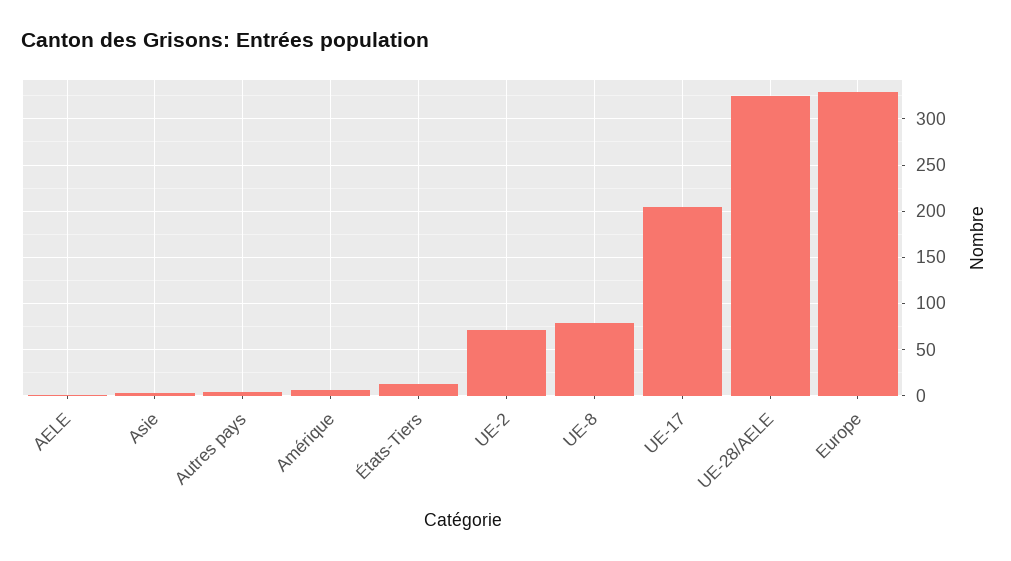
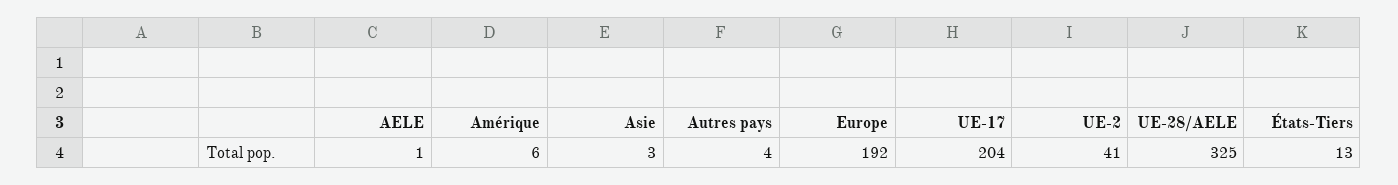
UE-2: 70 -> 41
UE-8: 80 -> none
Europe: 330 -> 192

